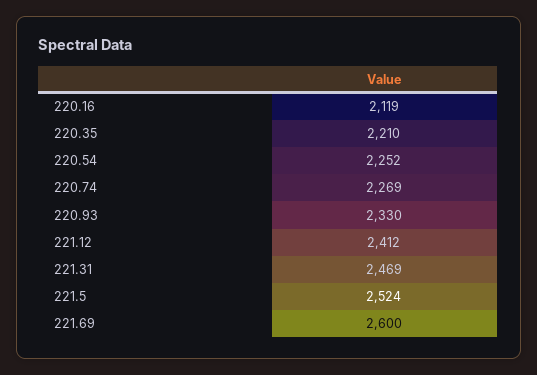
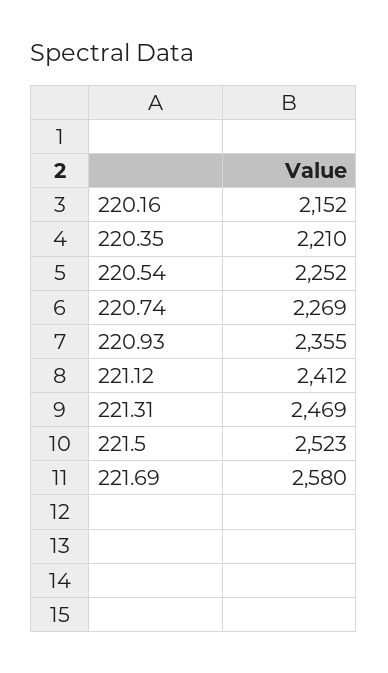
220.16: 2119 -> 2152
220.93: 2330 -> 2355
221.5: 2524 -> 2523
221.69: 2600 -> 2580

